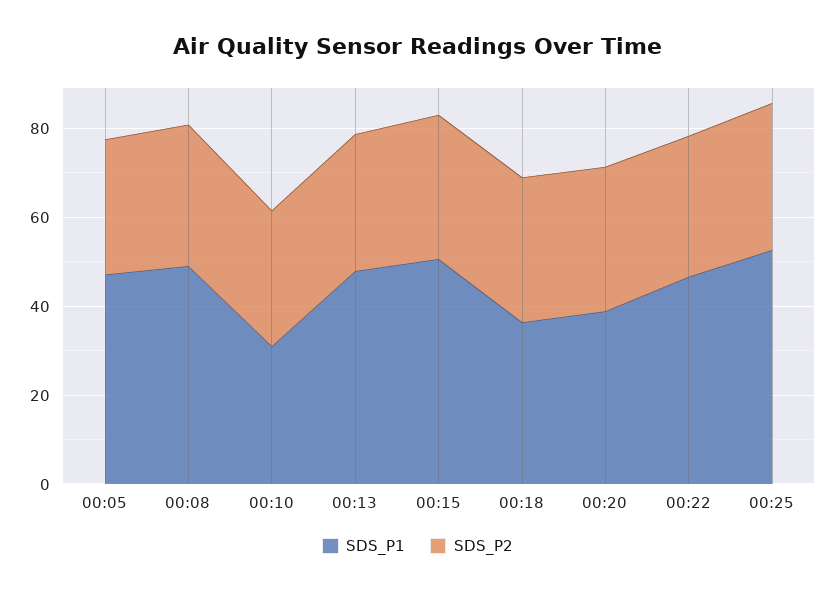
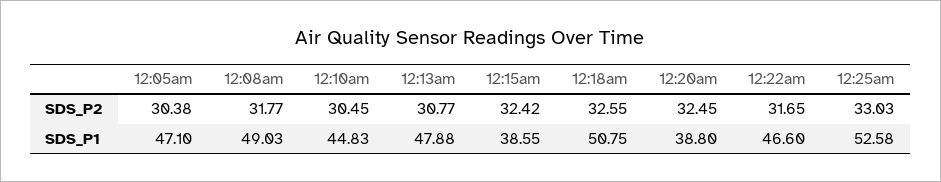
SDS_P1, 00:10: 30 -> 44.83
SDS_P1, 00:15: 50 -> 38.55
SDS_P1, 00:18: 35 -> 50.75

